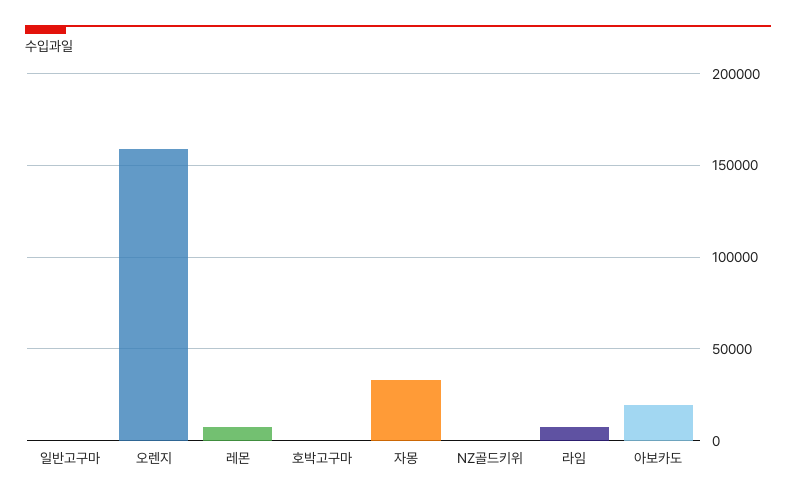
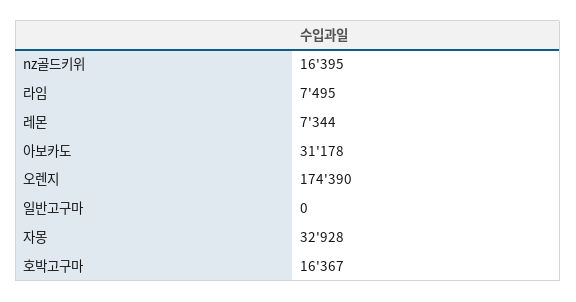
오렌지: 160000 -> 174390
호박고구마: 0 -> 16367
NZ골드키위: 0 -> 16395
아보카도: 20000 -> 31178

